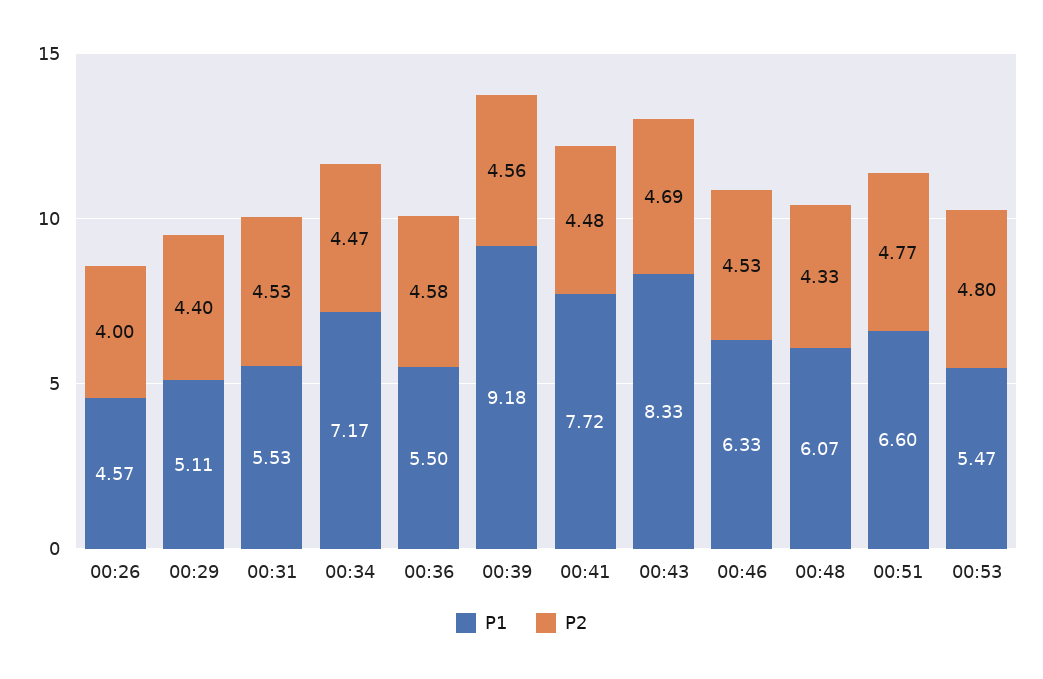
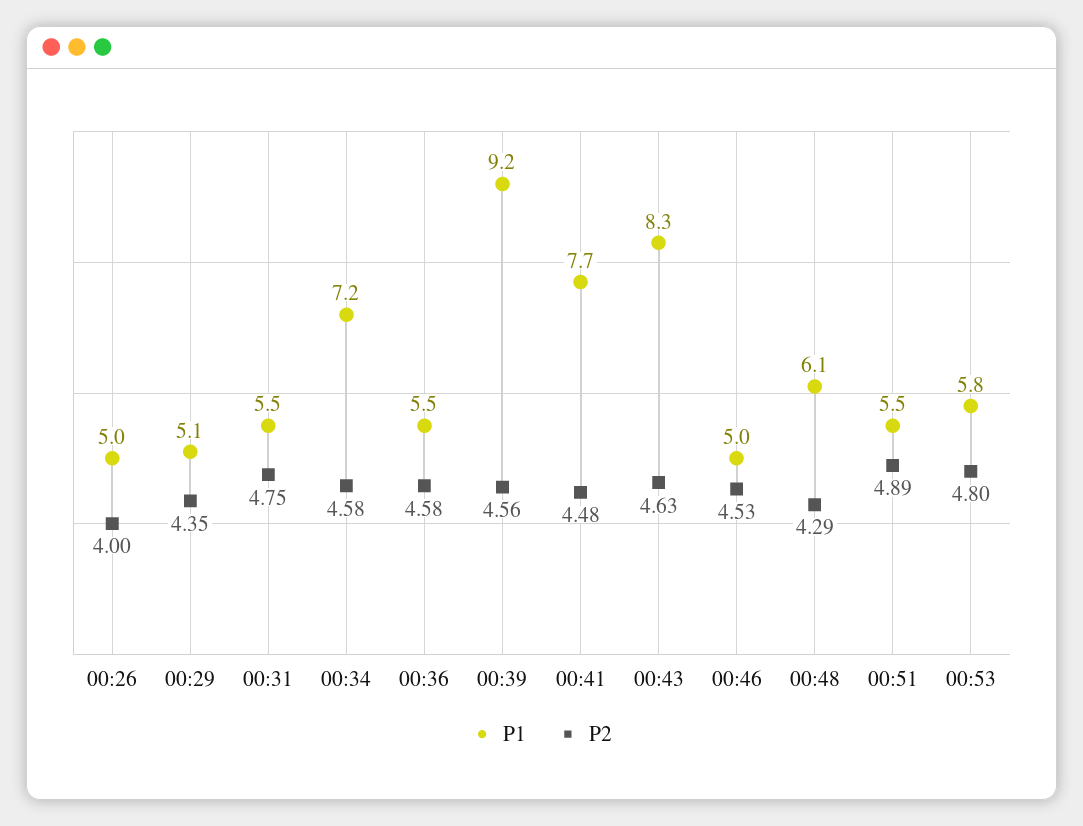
P1, 00:26: 4.57 -> 5
P2, 00:29: 4.4 -> 4.35
P2, 00:31: 4.53 -> 4.75
P2, 00:34: 4.47 -> 4.58
P2, 00:43: 4.69 -> 4.63
P1, 00:46: 6.33 -> 5
P2, 00:48: 4.33 -> 4.29
P1, 00:51: 6.6 -> 5.5
P2, 00:51: 4.77 -> 4.89
P1, 00:53: 5.47 -> 5.8

